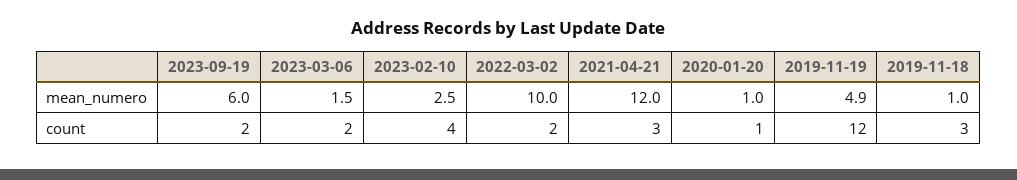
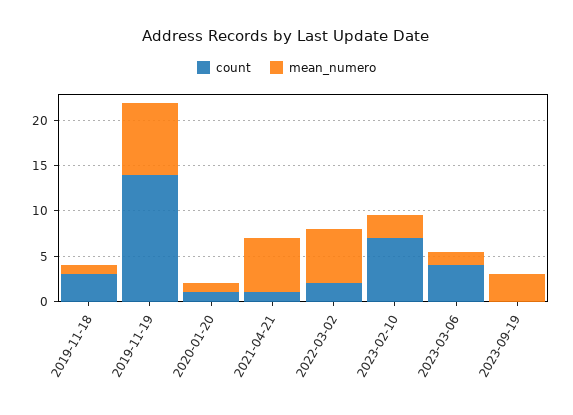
mean_numero, 2023-09-19: 6 -> 3
mean_numero, 2022-03-02: 10 -> 6
mean_numero, 2021-04-21: 12 -> 6
mean_numero, 2019-11-19: 4.9 -> 8
count, 2023-09-19: 2 -> 0
count, 2023-03-06: 2 -> 4
count, 2023-02-10: 4 -> 7
count, 2021-04-21: 3 -> 1
count, 2019-11-19: 12 -> 14

